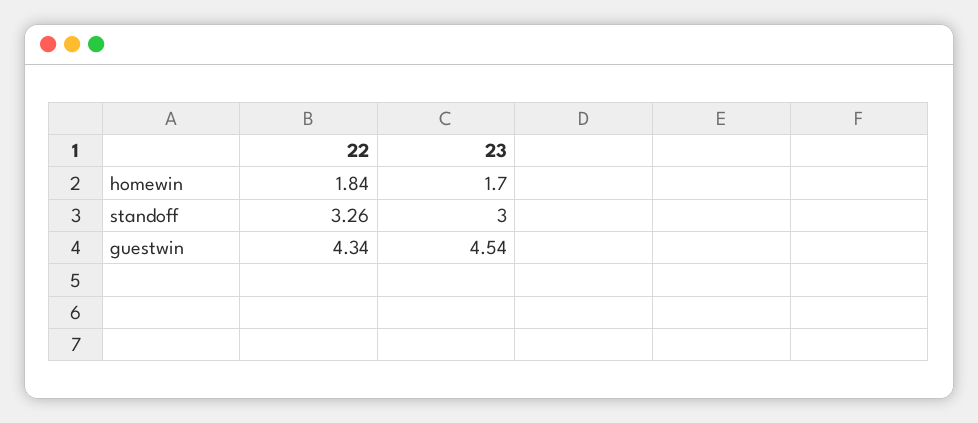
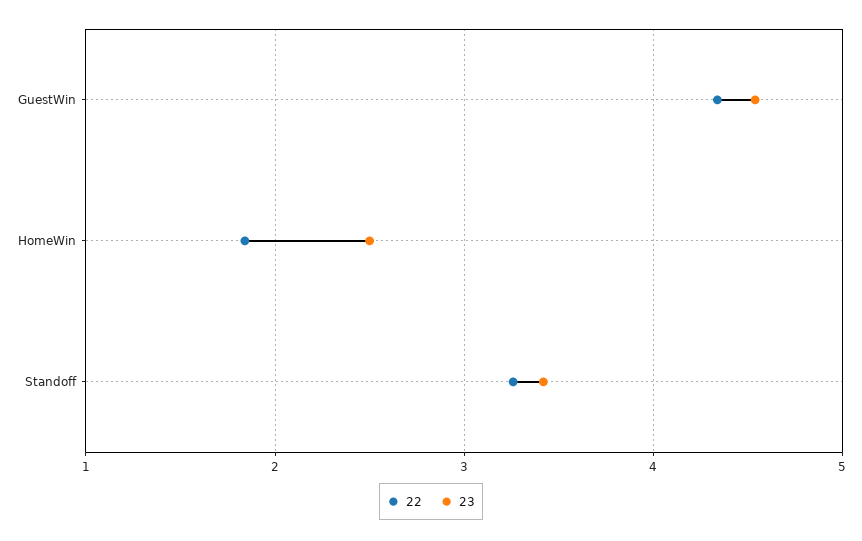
23, homewin: 1.7 -> 2.5
23, standoff: 3 -> 3.4

